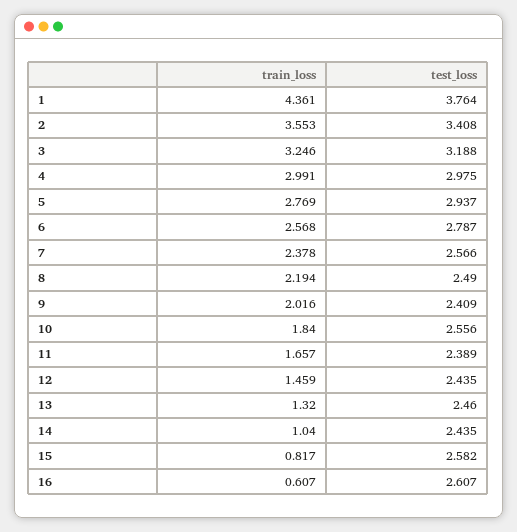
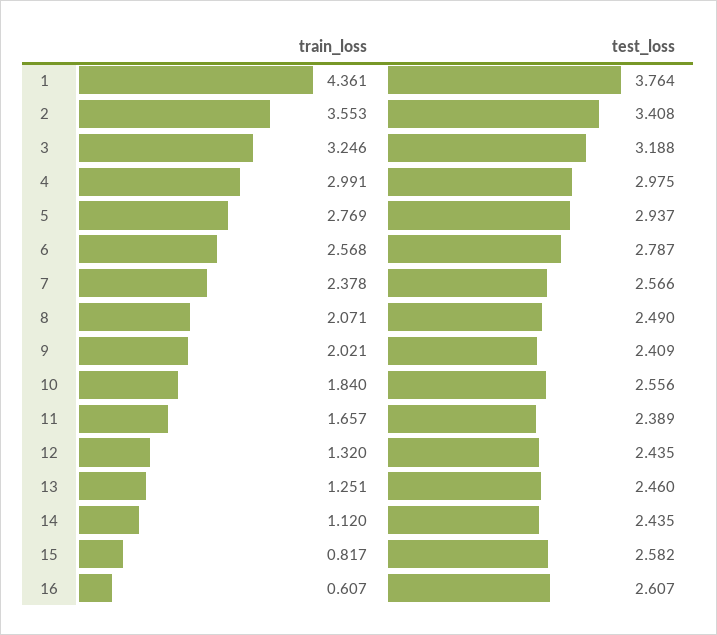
train_loss, 8: 2.194 -> 2.071
train_loss, 9: 2.016 -> 2.021
train_loss, 12: 1.459 -> 1.32
train_loss, 13: 1.32 -> 1.251
train_loss, 14: 1.04 -> 1.12

